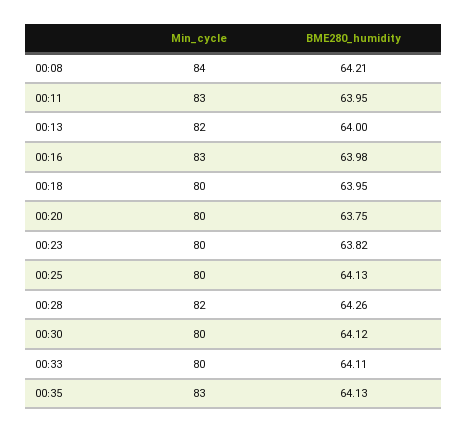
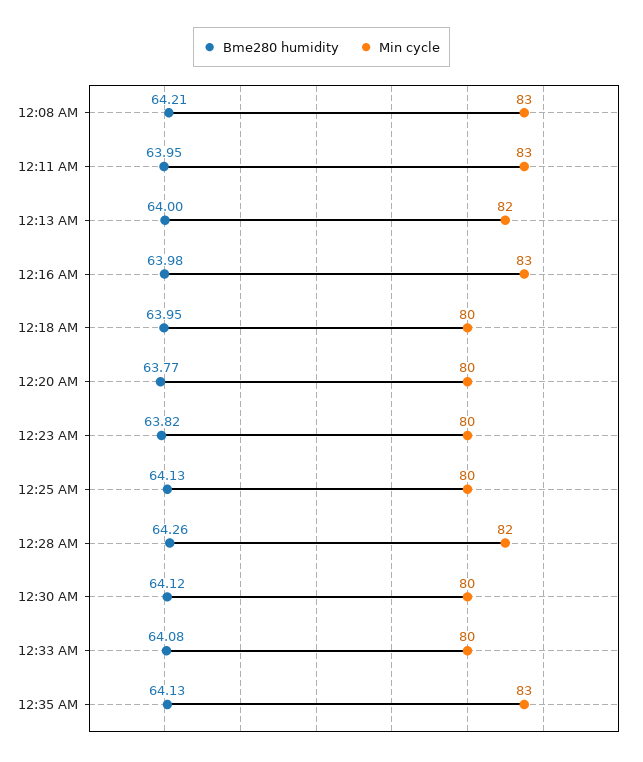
Min_cycle, 00:08: 84 -> 83
BME280_humidity, 00:20: 63.75 -> 63.77
BME280_humidity, 00:33: 64.11 -> 64.08

